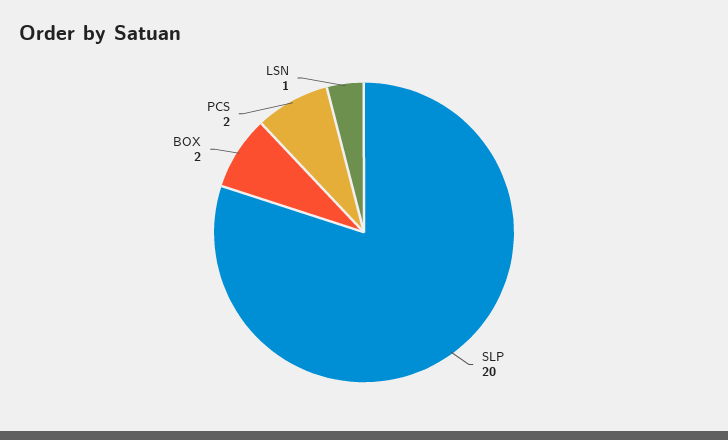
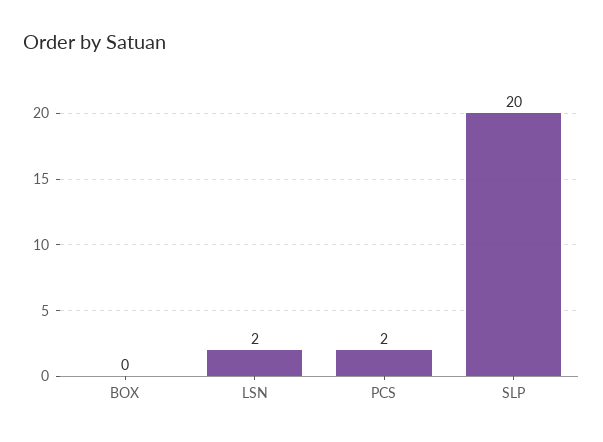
BOX: 2 -> 0
LSN: 1 -> 2

